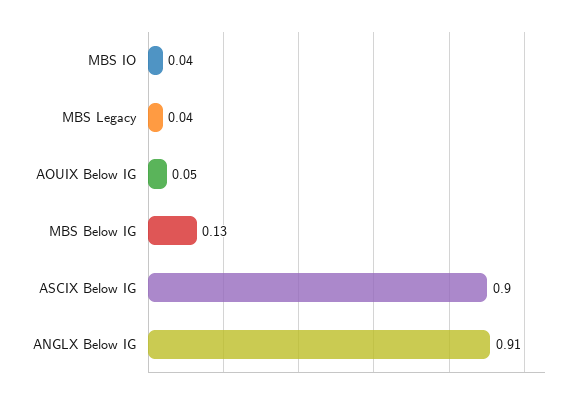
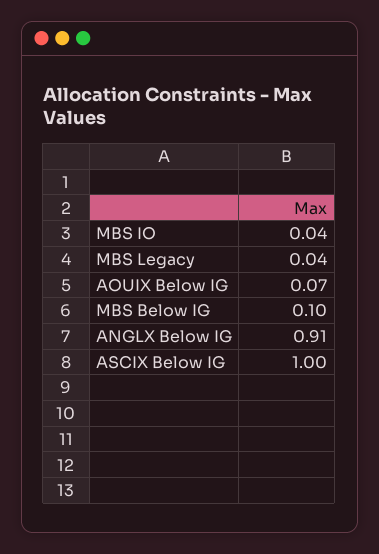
AOUIX Below IG: 0.05 -> 0.07
MBS Below IG: 0.13 -> 0.1
ASCIX Below IG: 0.9 -> 1

